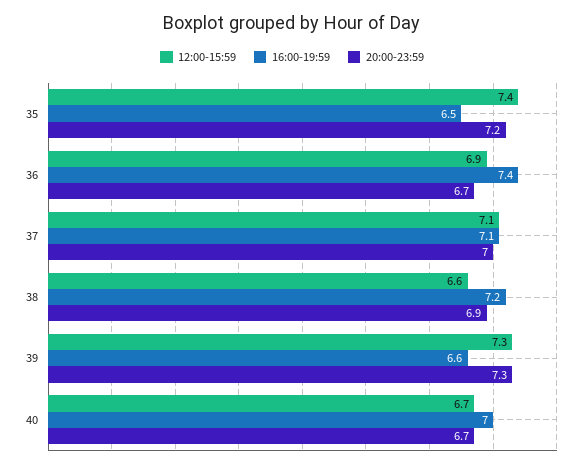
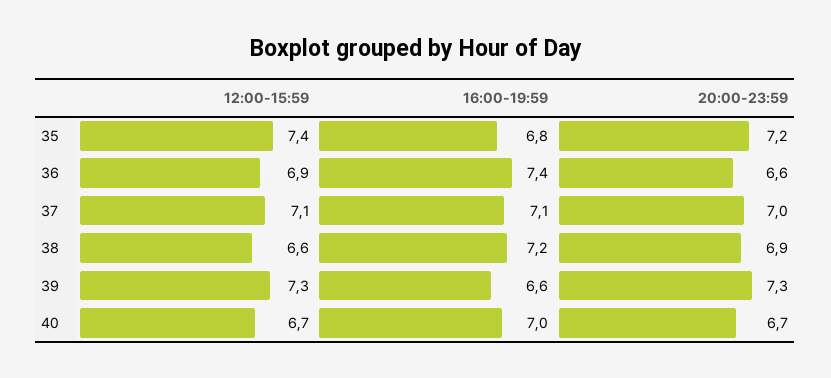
16:00-19:59, 35: 6.5 -> 6.8
20:00-23:59, 36: 6.7 -> 6.6

